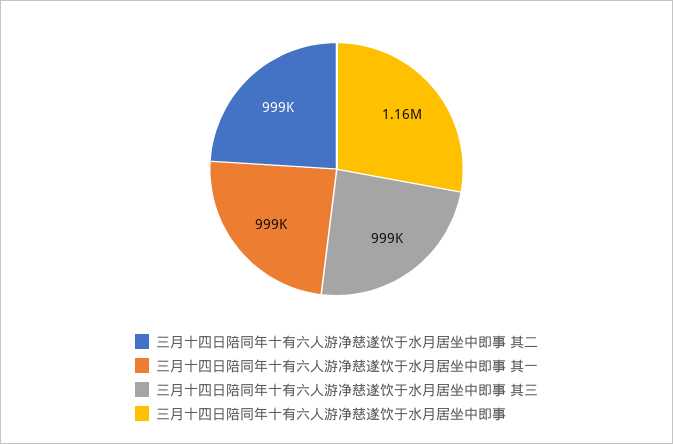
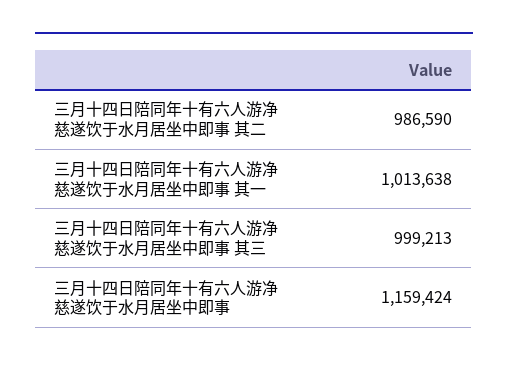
三月十四日陪同年十有六人游净慈遂饮于水月居坐中即事 其二: 999000 -> 986590
三月十四日陪同年十有六人游净慈遂饮于水月居坐中即事 其一: 999000 -> 1013638

